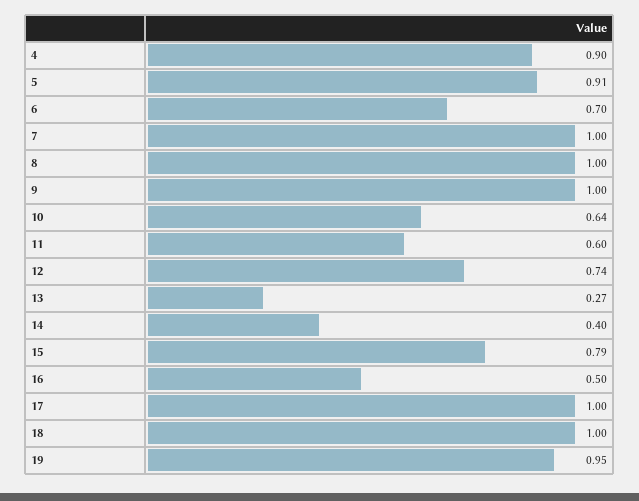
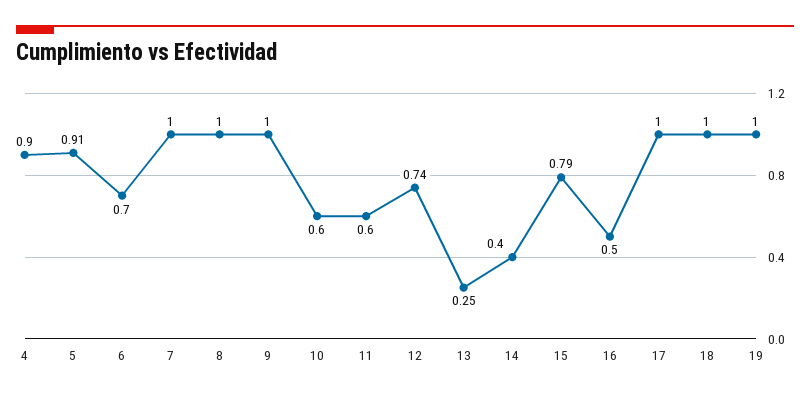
10: 0.64 -> 0.6
13: 0.27 -> 0.25
19: 0.95 -> 1

